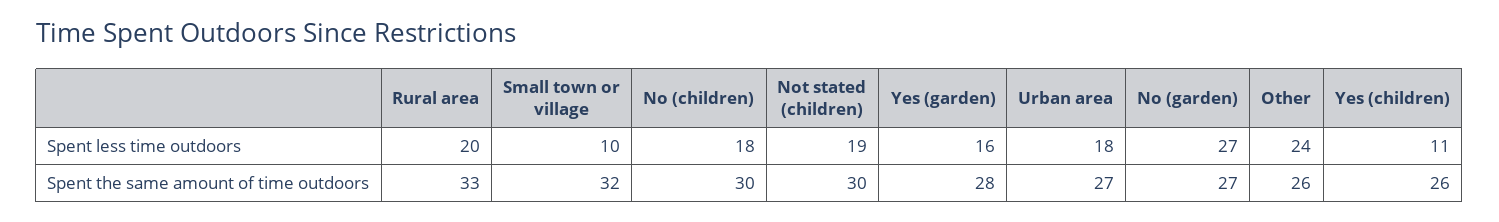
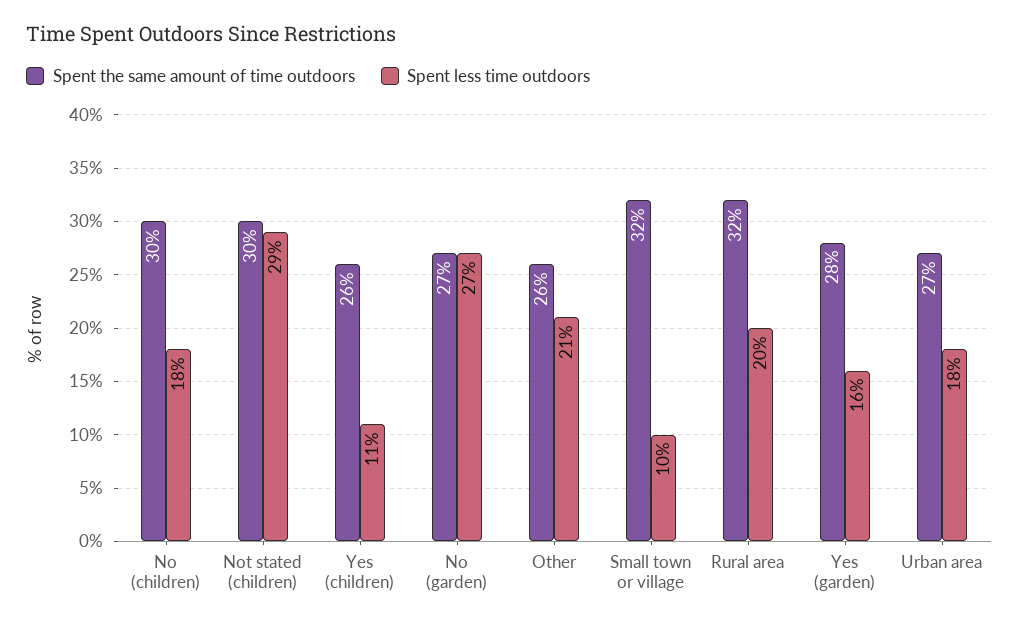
Spent less time outdoors, Not stated (children): 19 -> 29
Spent less time outdoors, Other: 24 -> 21
Spent the same amount of time outdoors, Rural area: 33 -> 32

